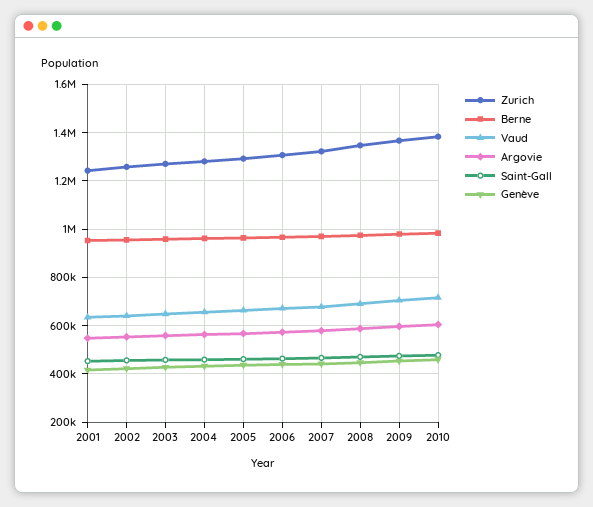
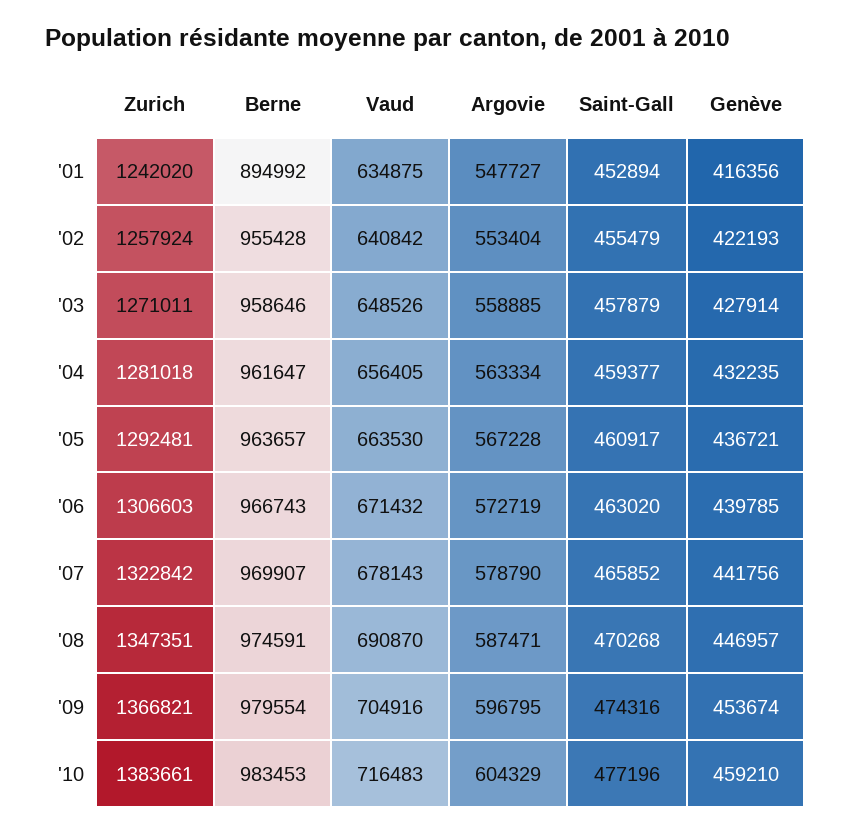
Berne, 2001: 950000 -> 894992

